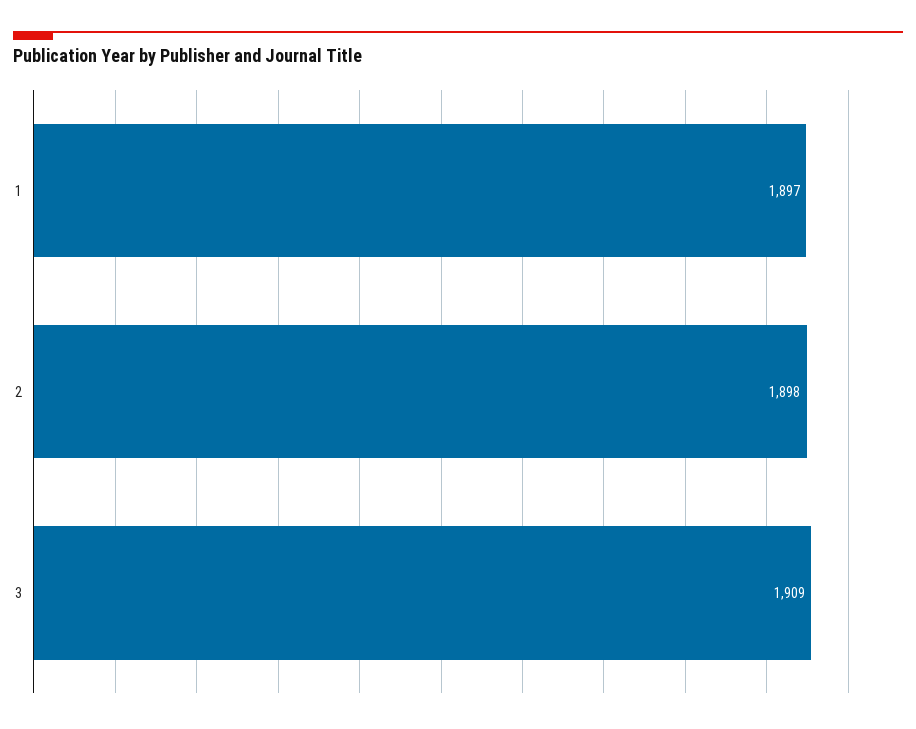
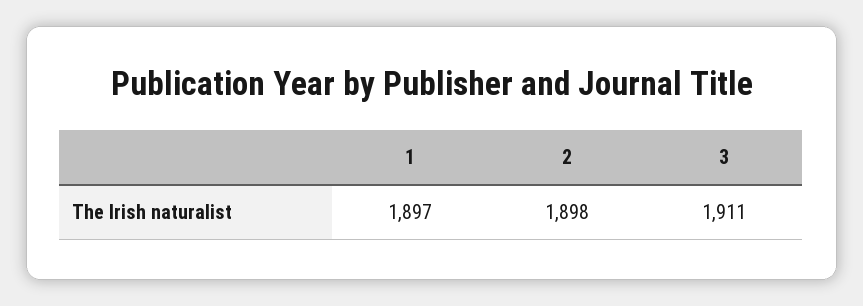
3: 1909 -> 1911

